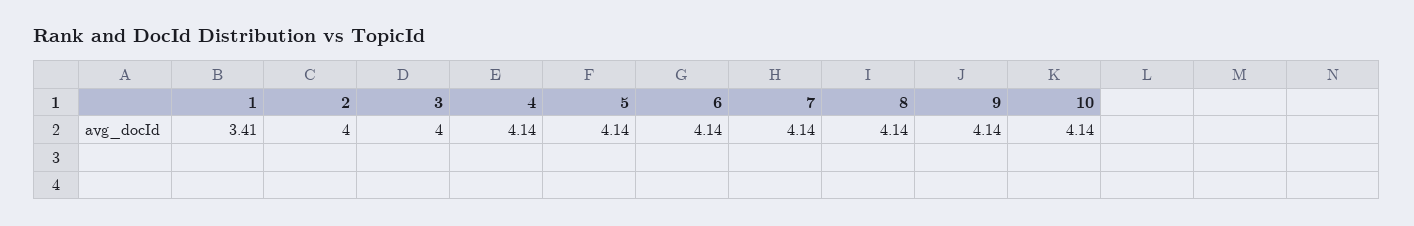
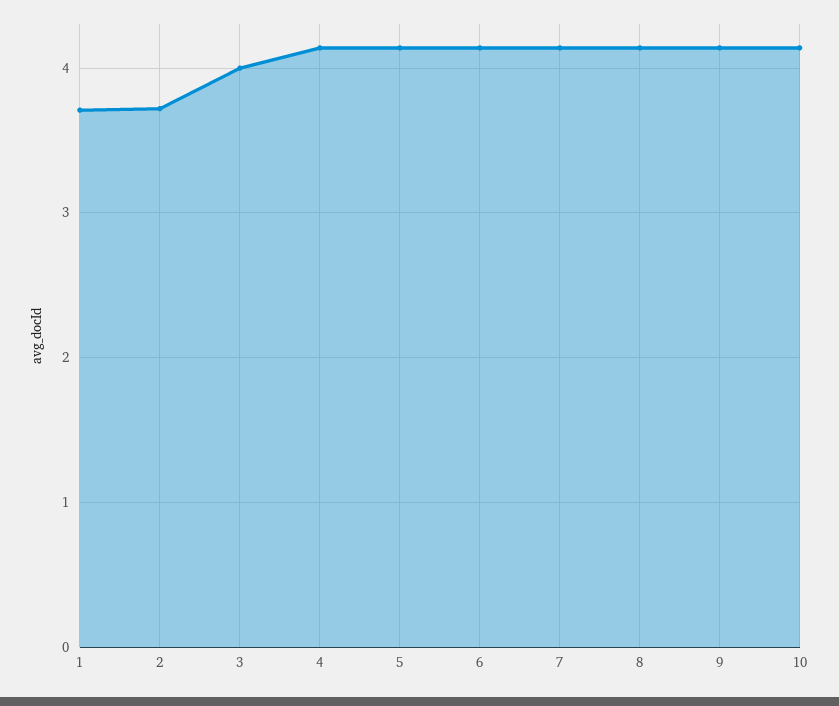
1: 3.41 -> 3.7
2: 4 -> 3.7

